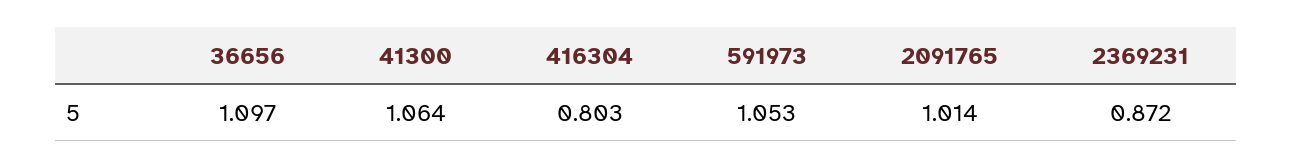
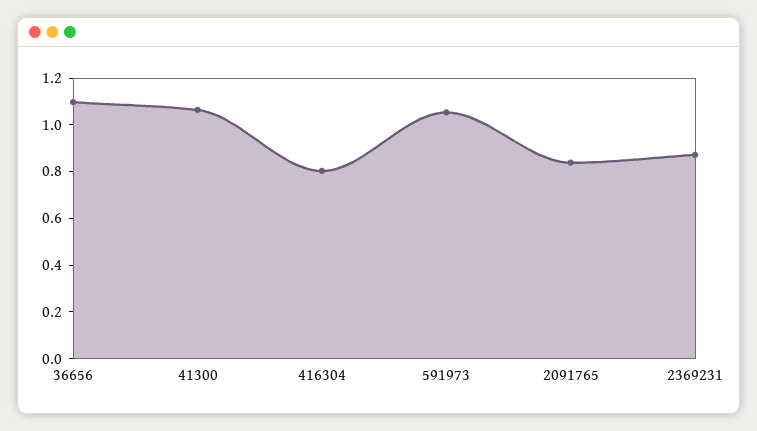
2091765: 1.014 -> 0.85

